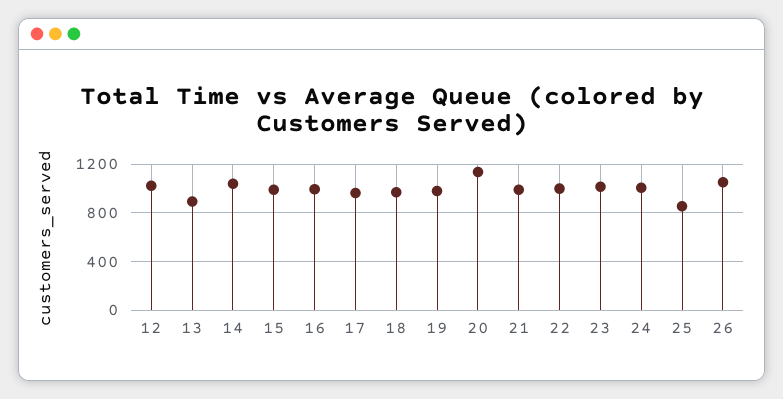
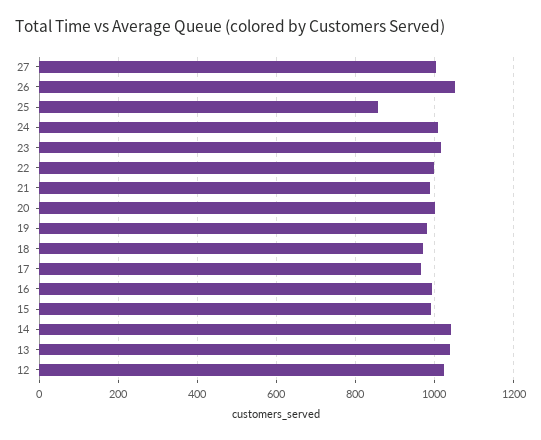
13: 900 -> 1040
20: 1150 -> 1000
27: none -> 1000

